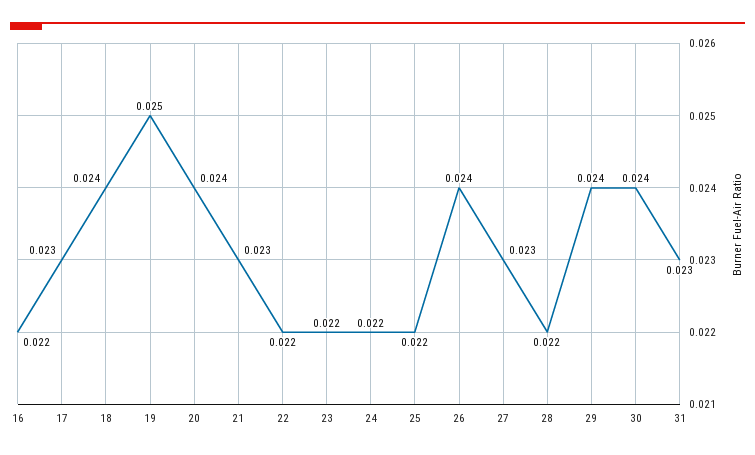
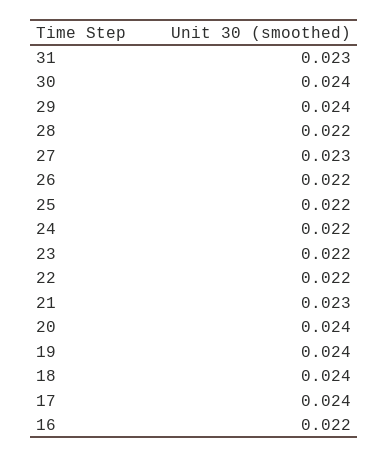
17: 0.023 -> 0.024
19: 0.025 -> 0.024
26: 0.024 -> 0.022

